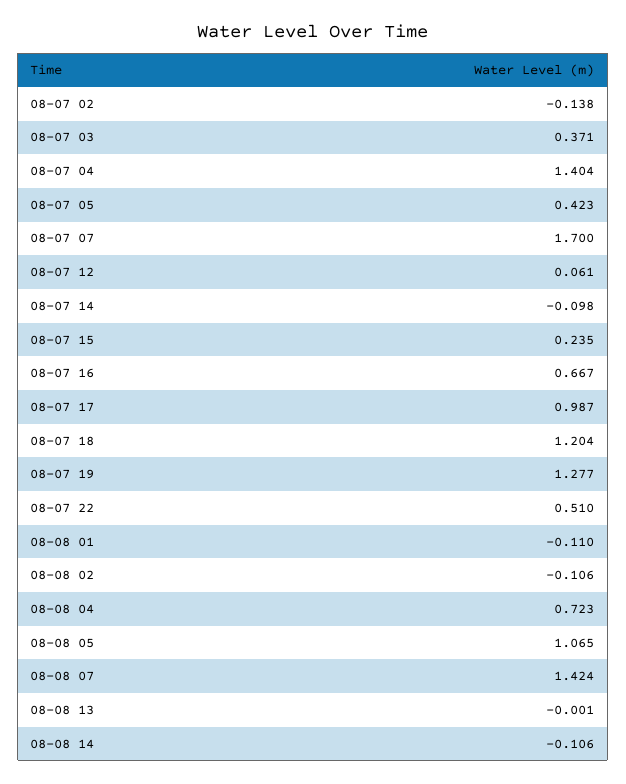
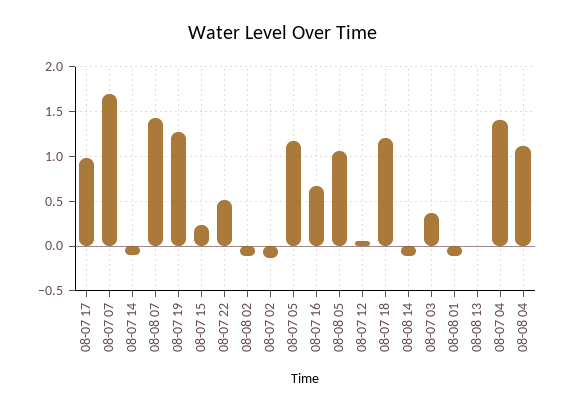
08-07 05: 0.423 -> 1.2
08-08 04: 0.723 -> 1.1

